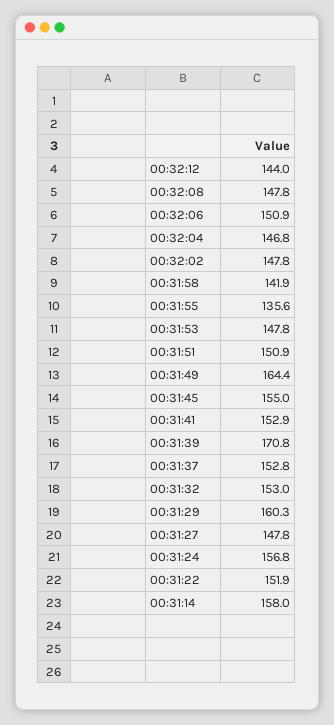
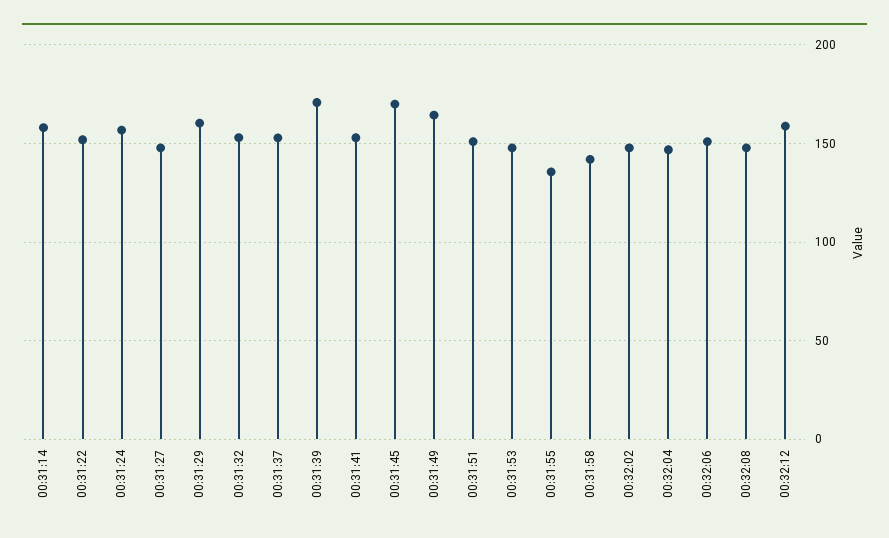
00:32:12: 144 -> 160
00:31:45: 155 -> 170

